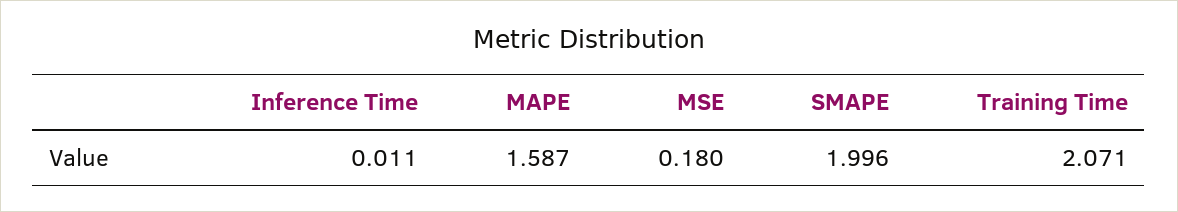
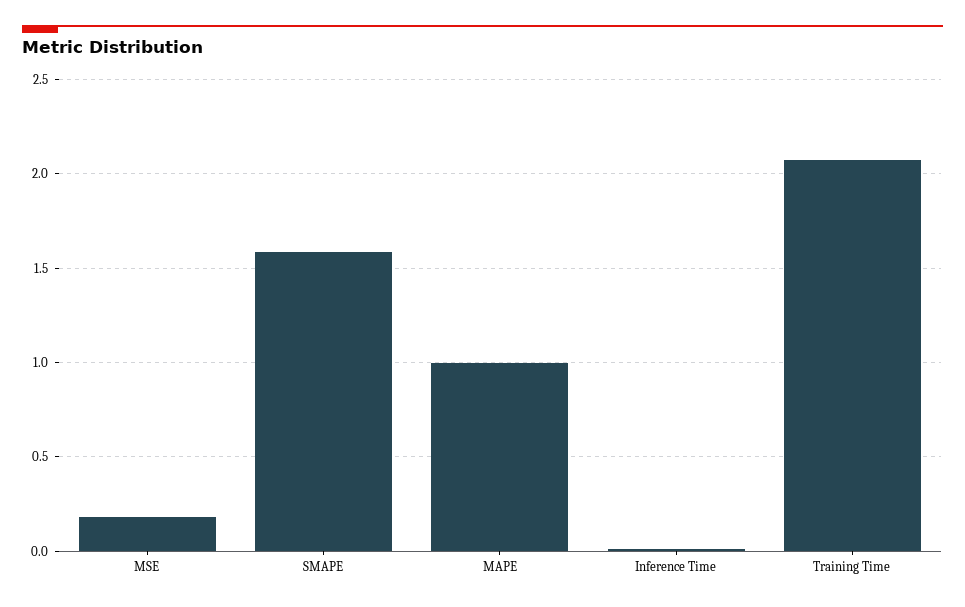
MAPE: 1.587 -> 1
SMAPE: 1.996 -> 1.6

